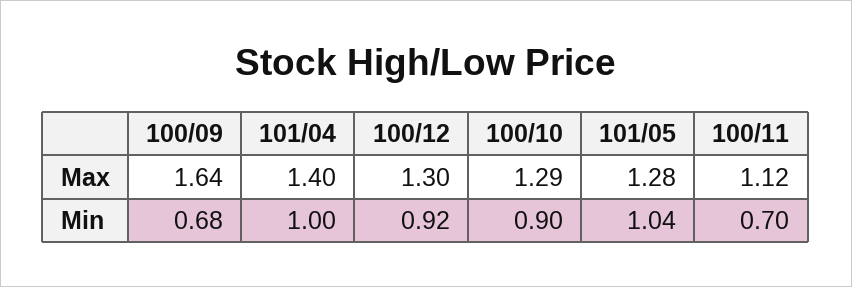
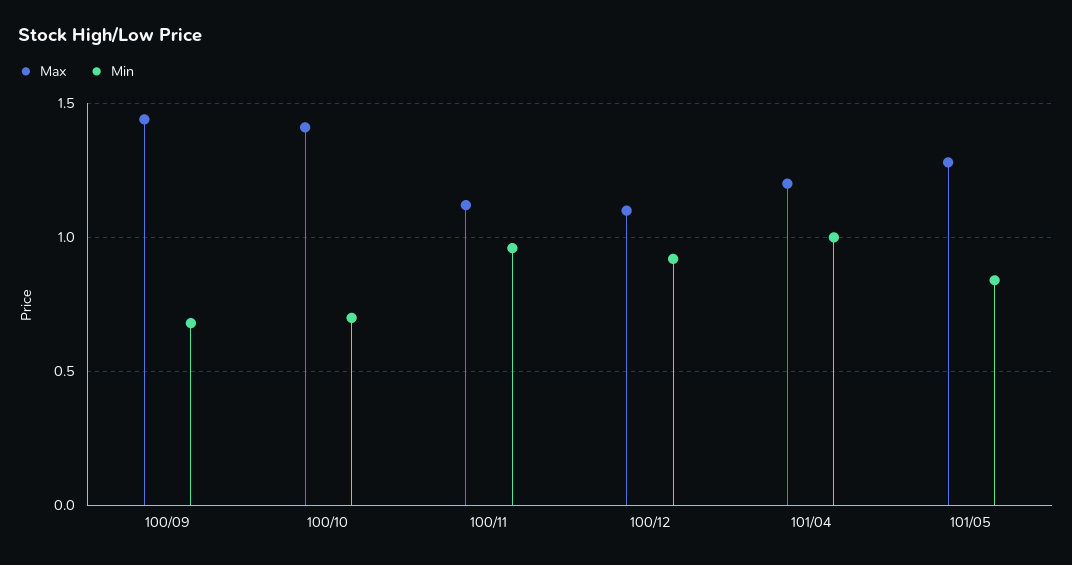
Max, 100/09: 1.64 -> 1.45
Max, 101/04: 1.4 -> 1.2
Max, 100/12: 1.3 -> 1.1
Max, 100/10: 1.29 -> 1.4
Min, 100/10: 0.9 -> 0.7
Min, 101/05: 1.04 -> 0.85
Min, 100/11: 0.7 -> 0.95

